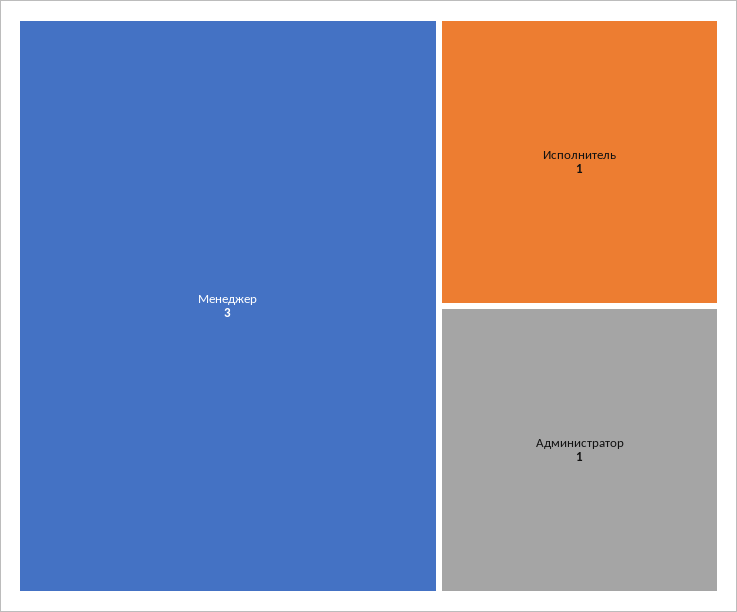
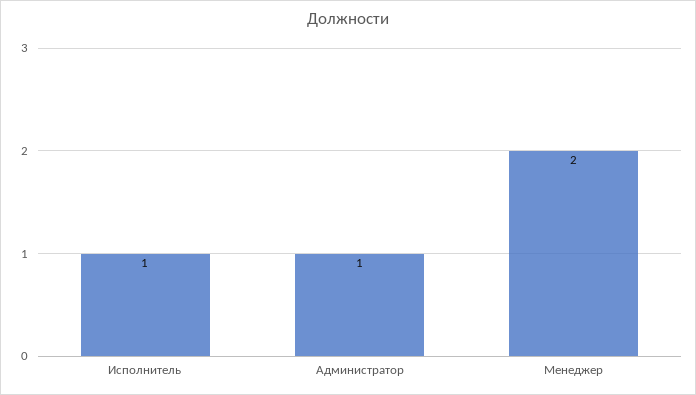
Менеджер: 3 -> 2

